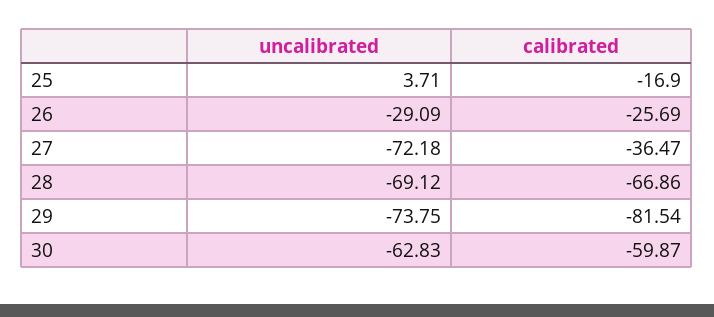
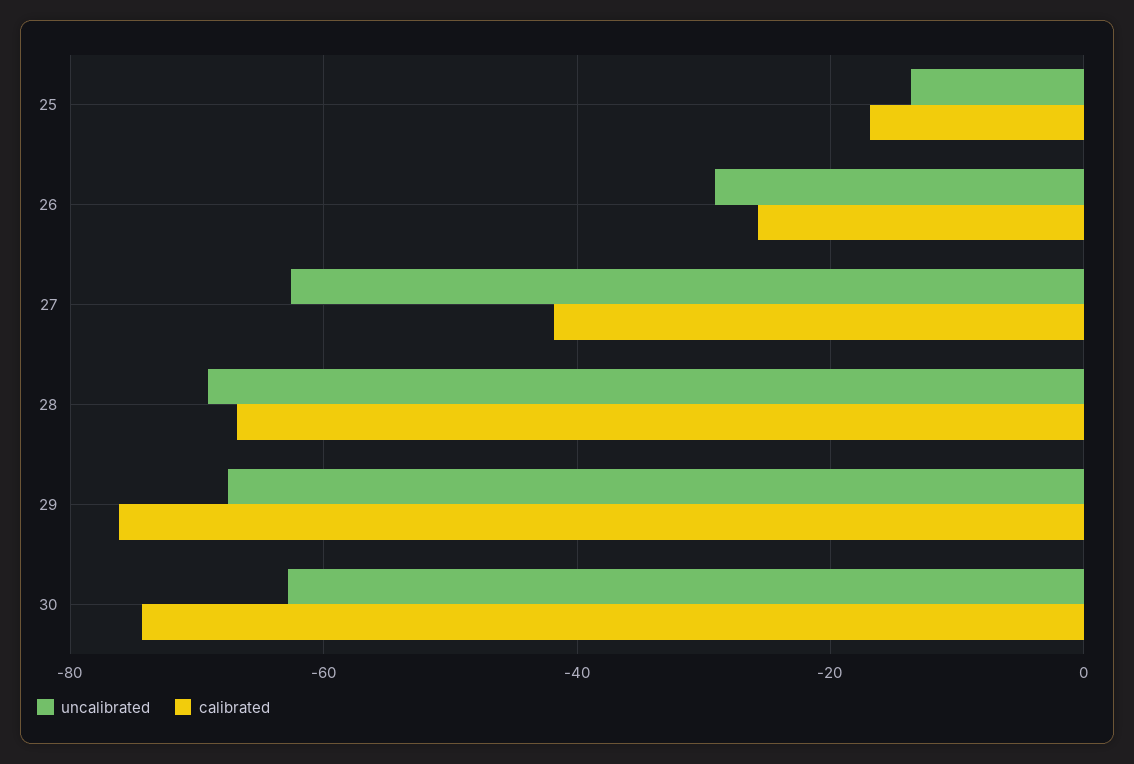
uncalibrated, 25: 3.71 -> -14
uncalibrated, 27: -72.18 -> -62
calibrated, 27: -36.47 -> -42
uncalibrated, 29: -73.75 -> -68
calibrated, 29: -81.54 -> -76
calibrated, 30: -59.87 -> -74

